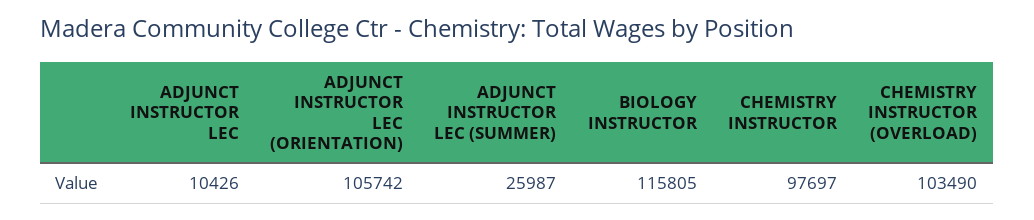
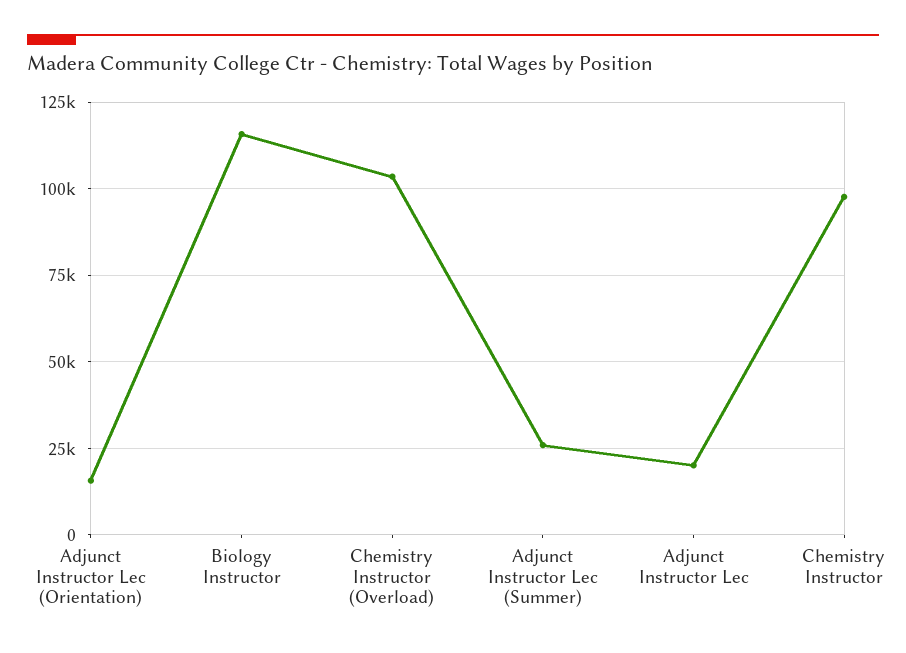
ADJUNCT INSTRUCTOR LEC: 10426 -> 20000
ADJUNCT INSTRUCTOR LEC (ORIENTATION): 105742 -> 15000

